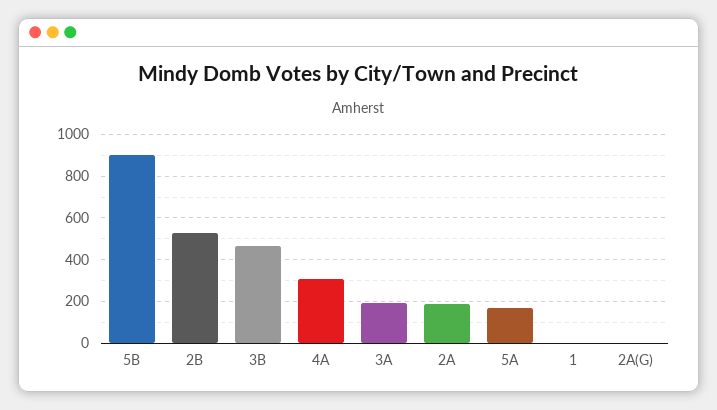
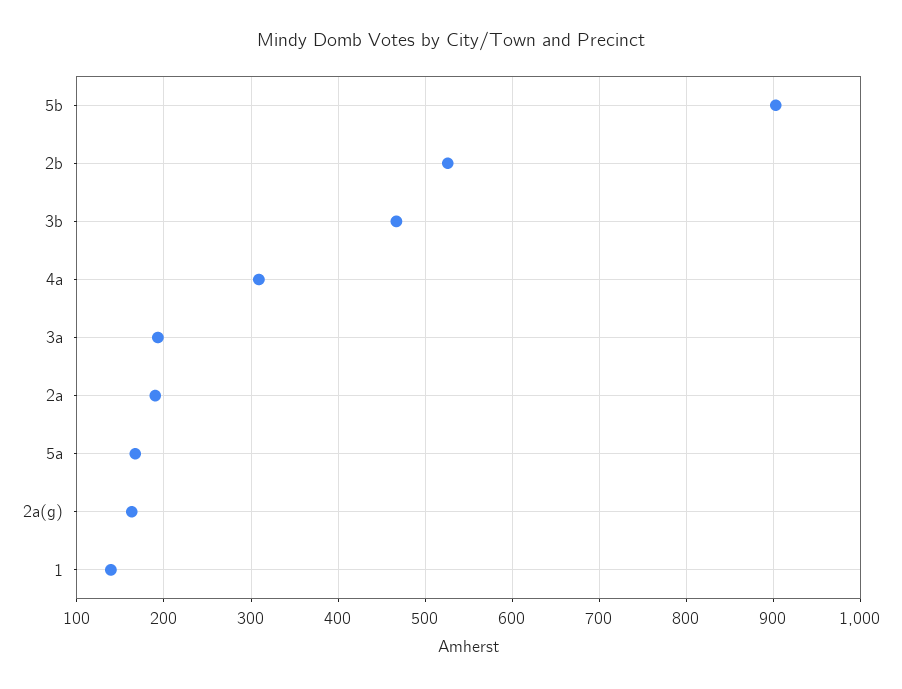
1: 0 -> 140
2A(G): 0 -> 160

